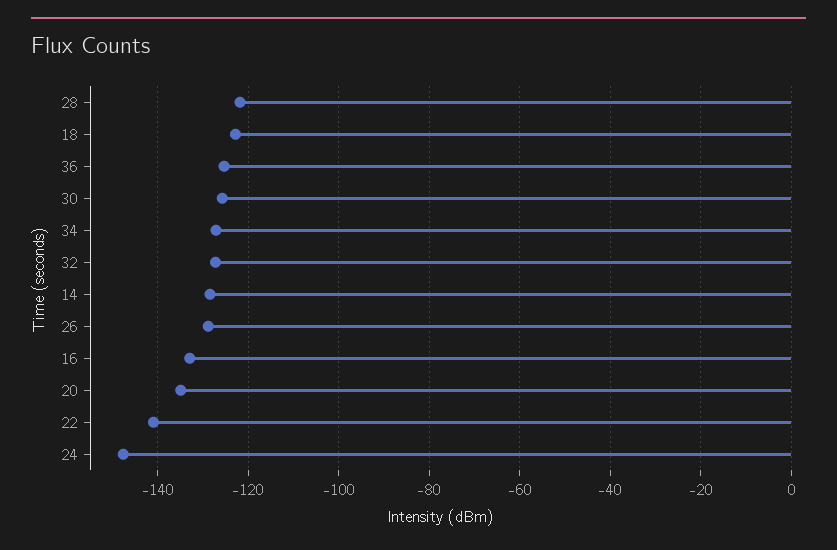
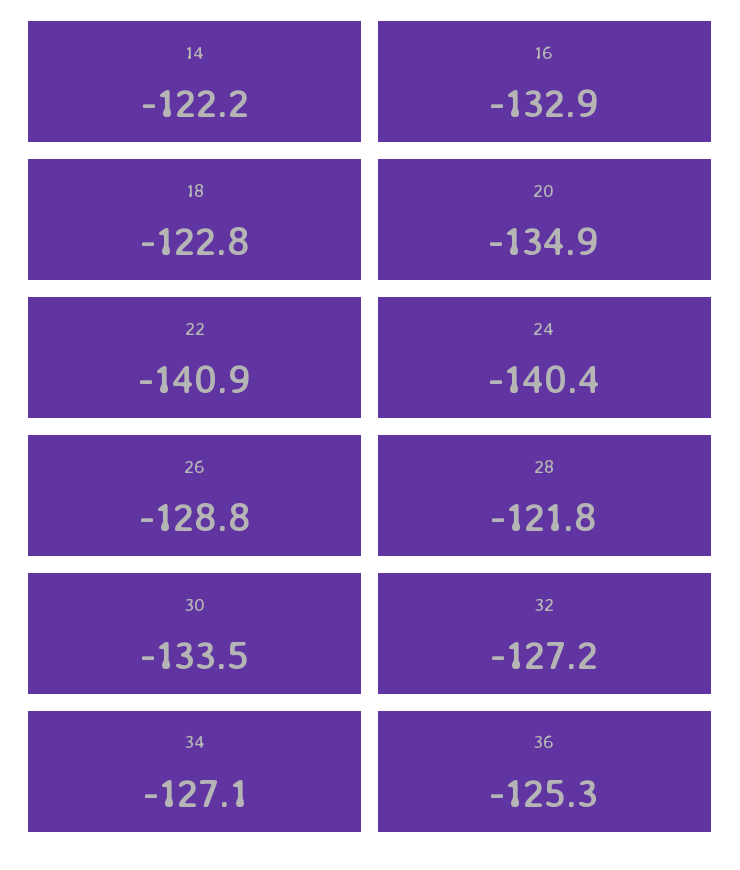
30: -126 -> -133.5
14: -128 -> -122.2
24: -148 -> -140.4

